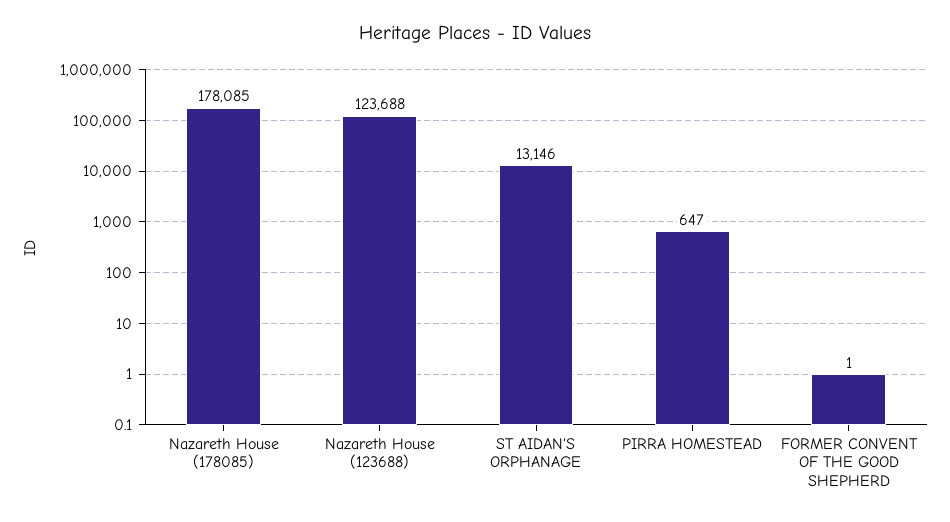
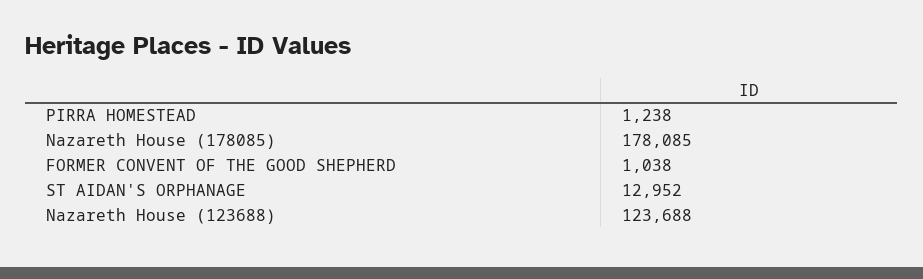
ST AIDAN'S ORPHANAGE: 13146 -> 12952
PIRRA HOMESTEAD: 647 -> 1238
FORMER CONVENT OF THE GOOD SHEPHERD: 1 -> 1038

